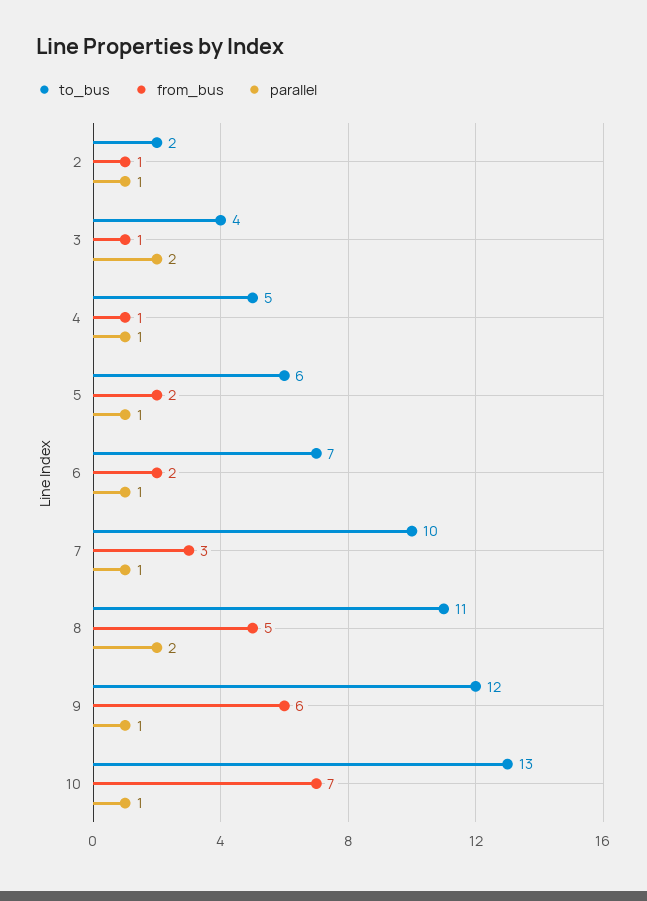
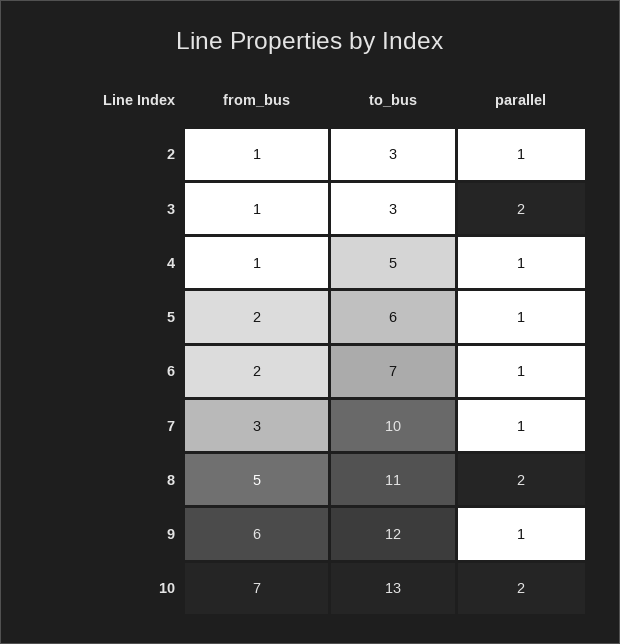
to_bus, 2: 2 -> 3
to_bus, 3: 4 -> 3
parallel, 10: 1 -> 2

